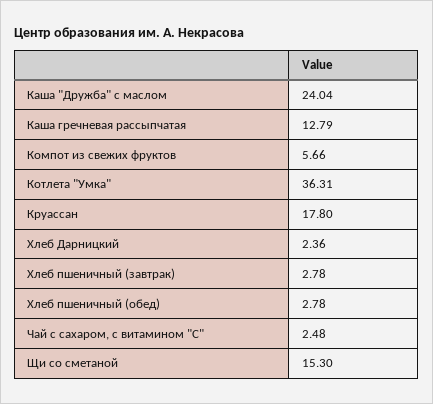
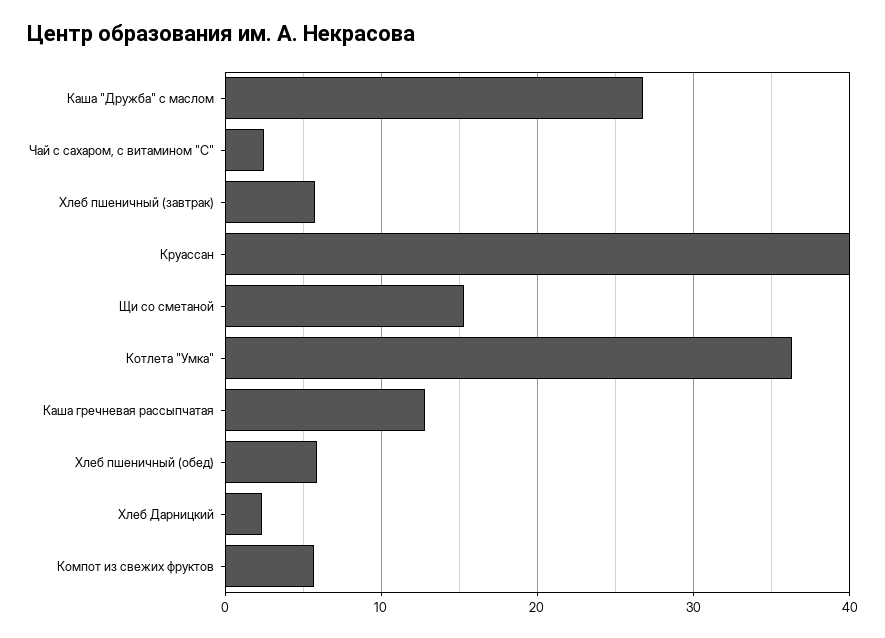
Каша "Дружба" с маслом: 24.04 -> 27
Круассан: 17.8 -> 40
Хлеб пшеничный (завтрак): 2.78 -> 6
Хлеб пшеничный (обед): 2.78 -> 6

